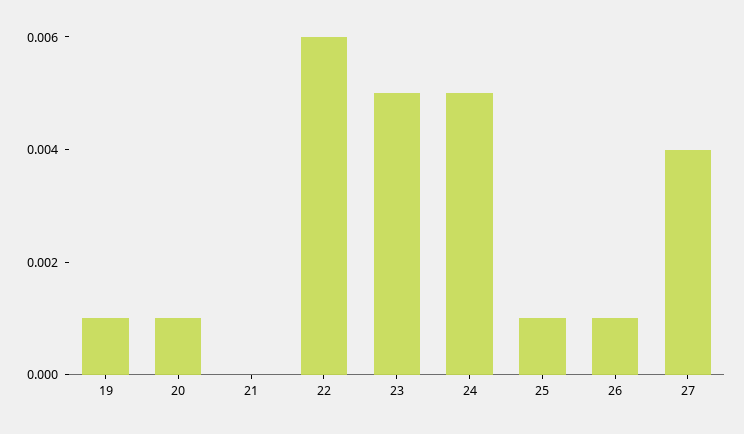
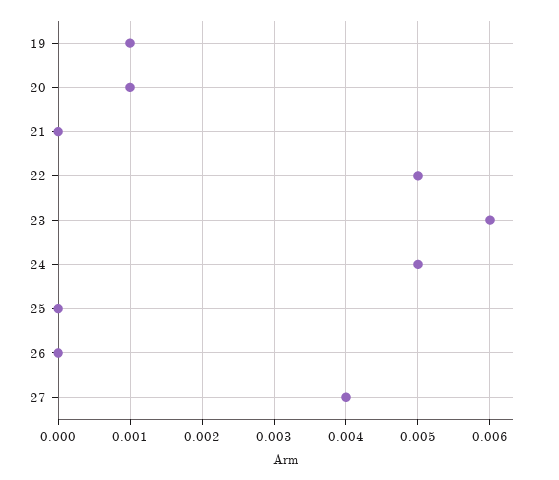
22: 0.006 -> 0.005
23: 0.005 -> 0.006
25: 0.001 -> 0
26: 0.001 -> 0

